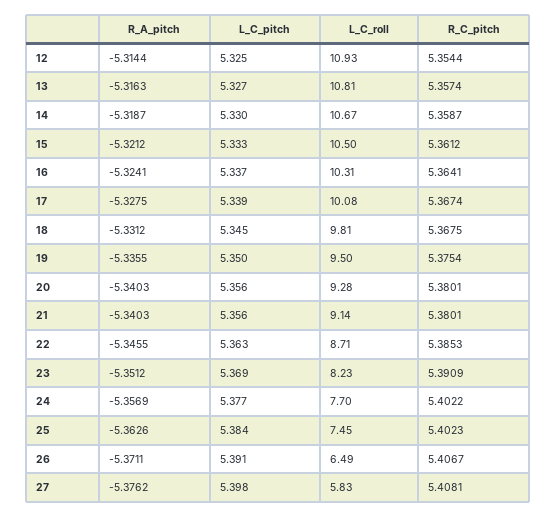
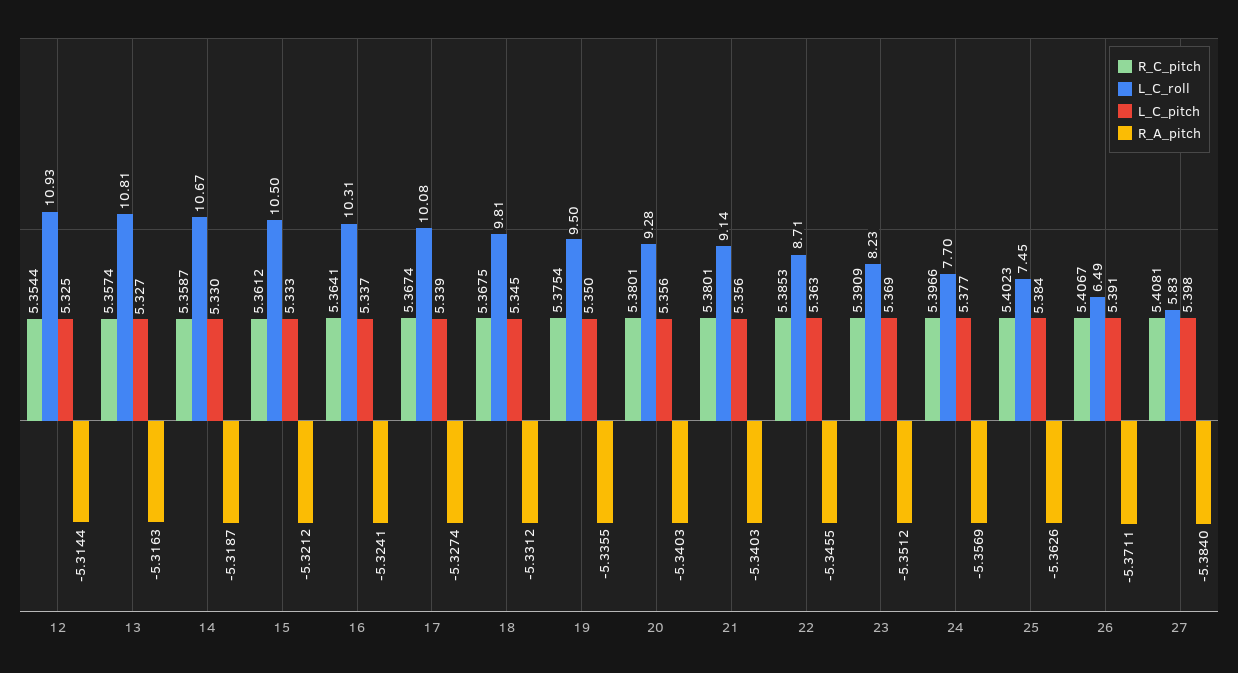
R_A_pitch, 17: -5.3275 -> -5.3274
R_C_pitch, 24: 5.4022 -> 5.3966
R_A_pitch, 27: -5.3762 -> -5.384

